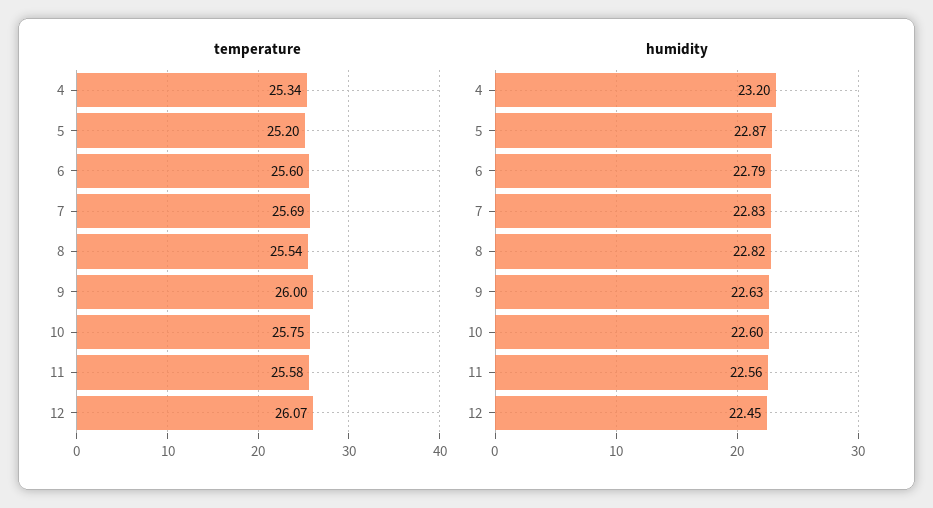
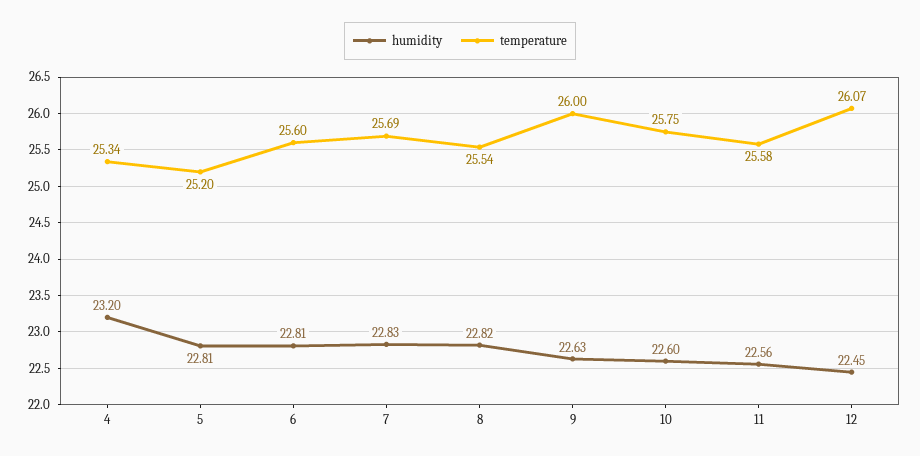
humidity, 5: 22.87 -> 22.81
humidity, 6: 22.79 -> 22.81

